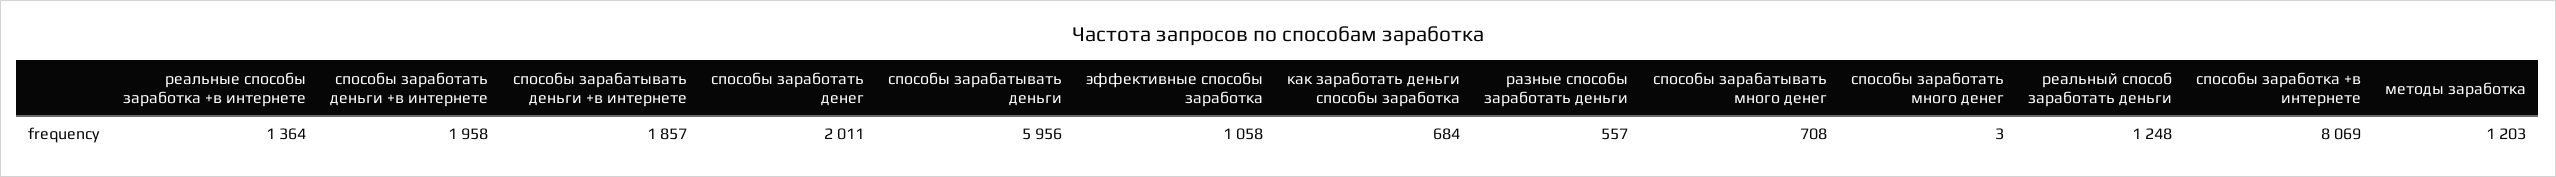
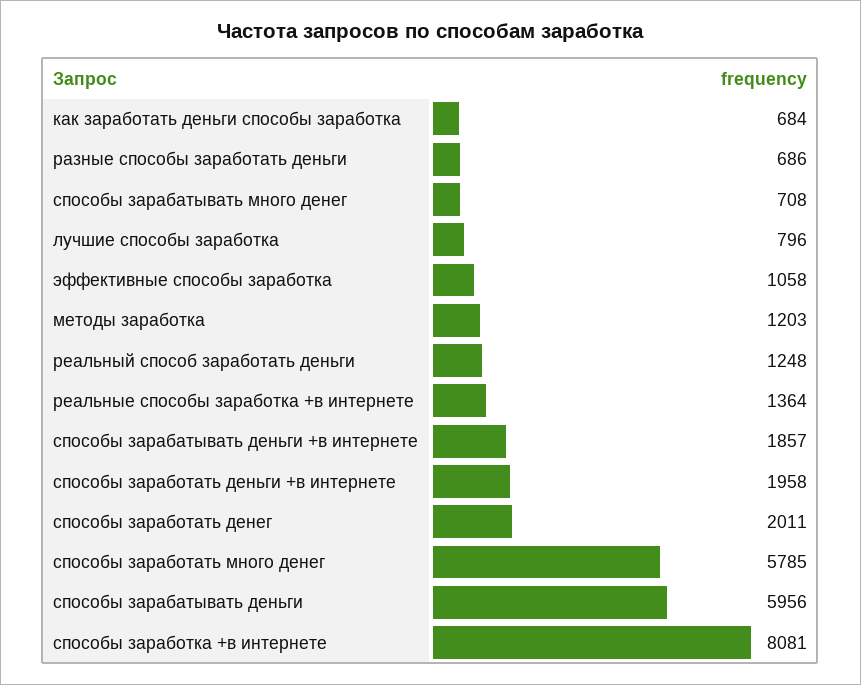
разные способы заработать деньги: 557 -> 686
способы заработать много денег: 3 -> 5785
способы заработка +в интернете: 8069 -> 8081
лучшие способы заработка: none -> 796

